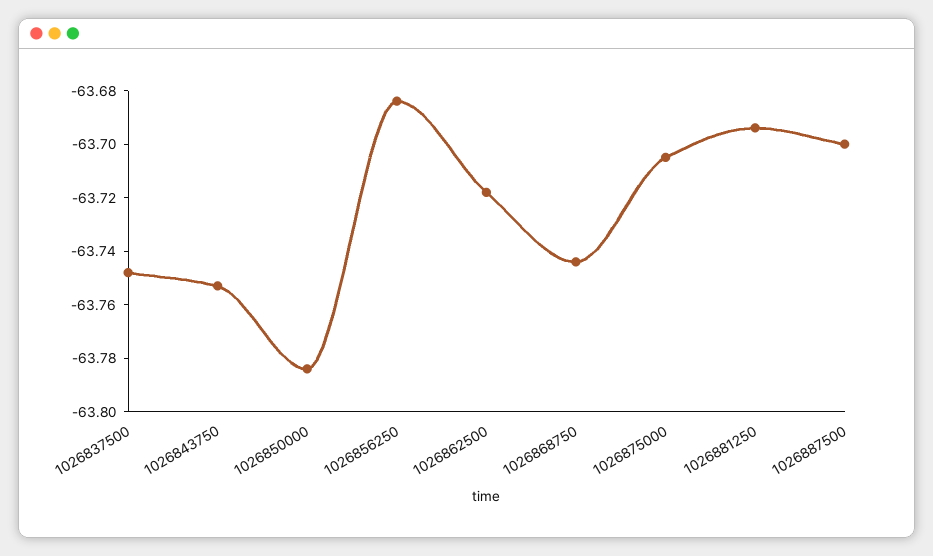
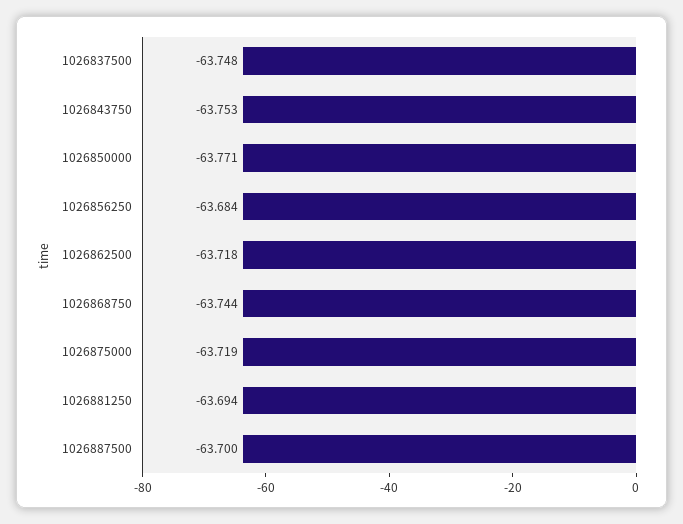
1026850000: -63.785 -> -63.771
1026875000: -63.705 -> -63.719

